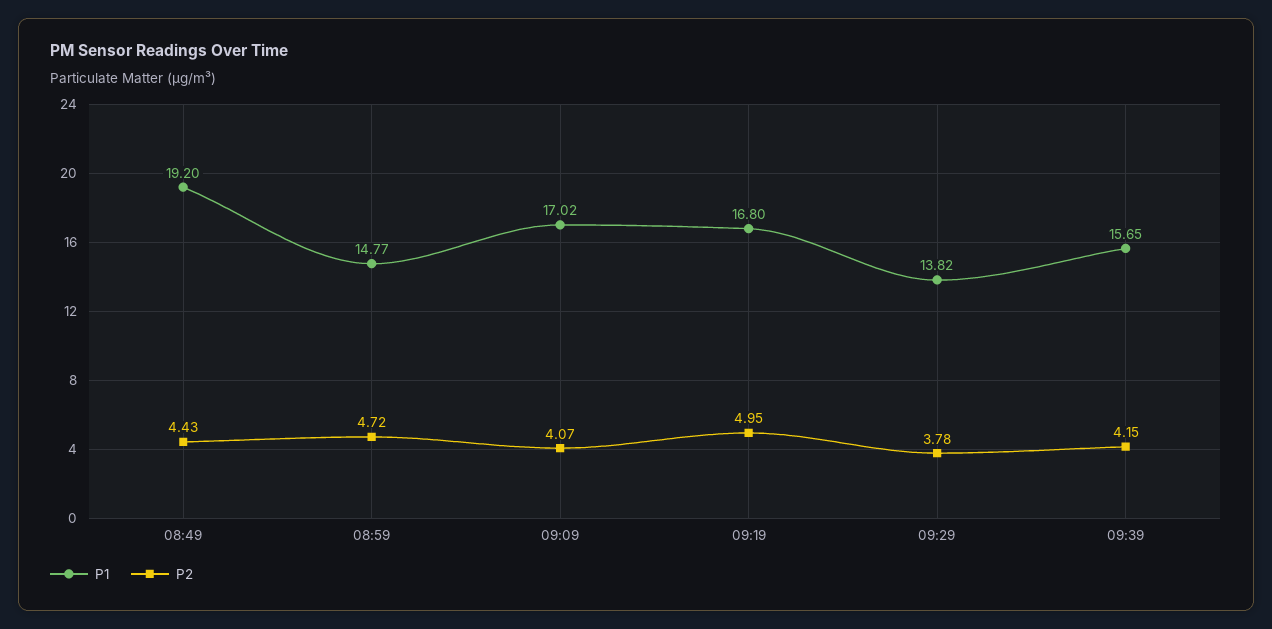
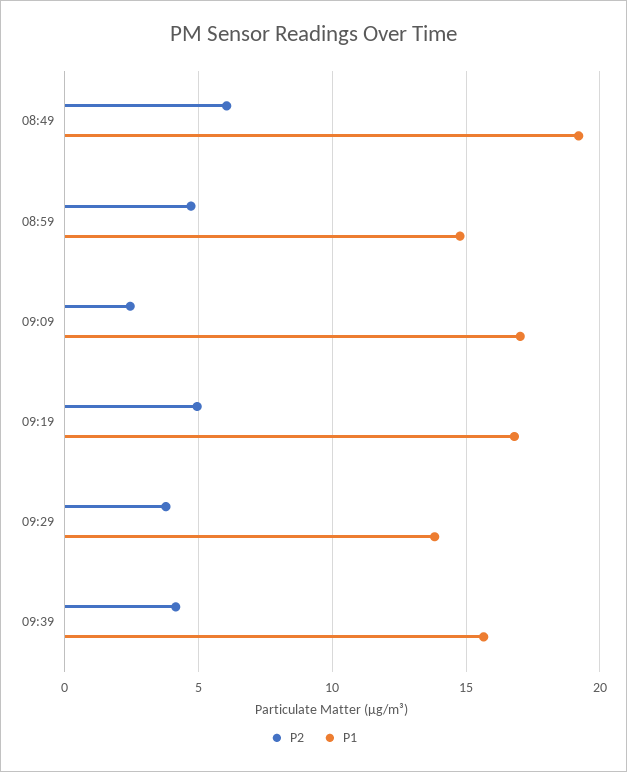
P2, 08:49: 4.43 -> 6
P2, 09:09: 4.07 -> 2.5

